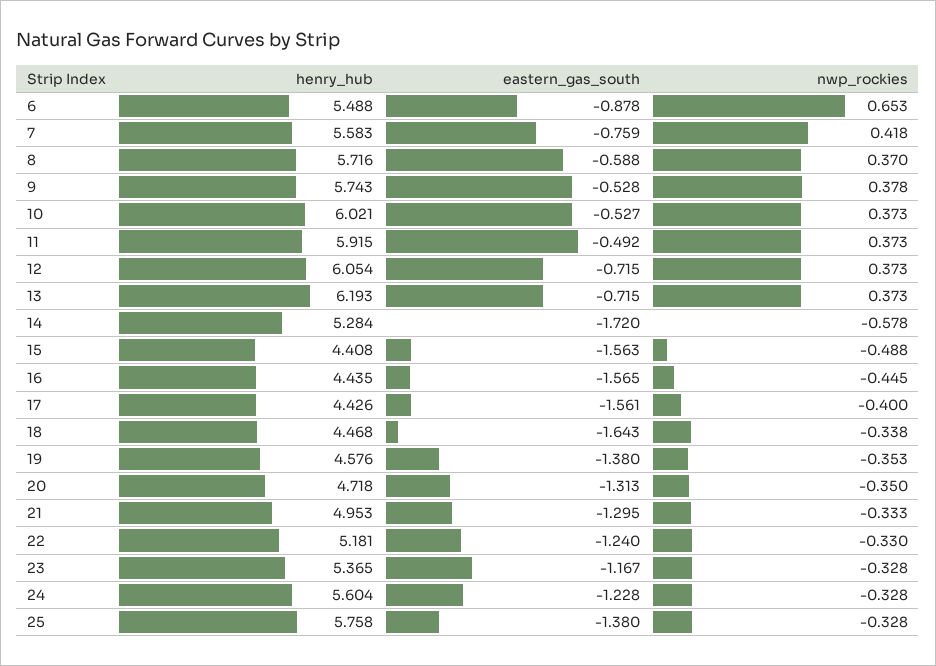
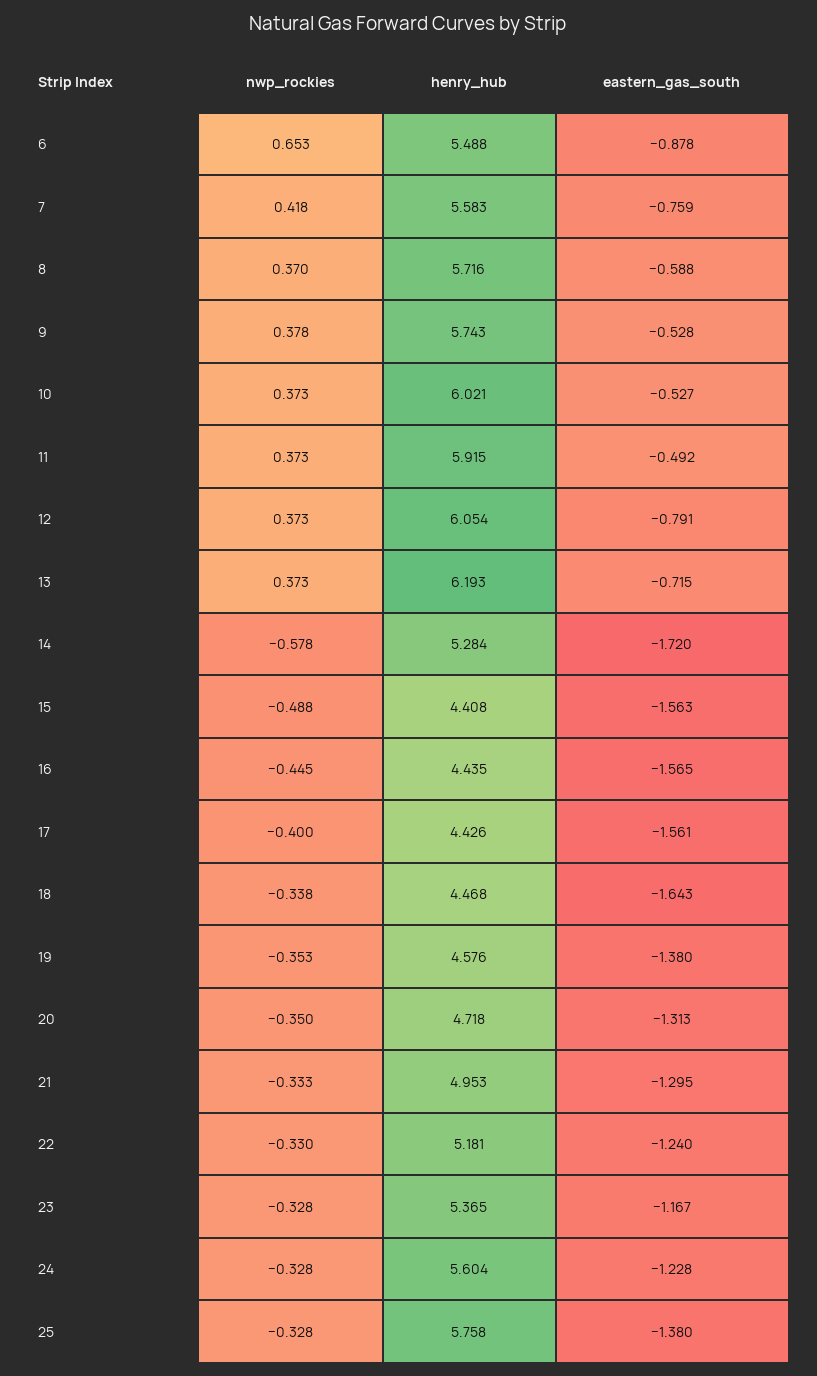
eastern_gas_south, 12: -0.715 -> -0.791

